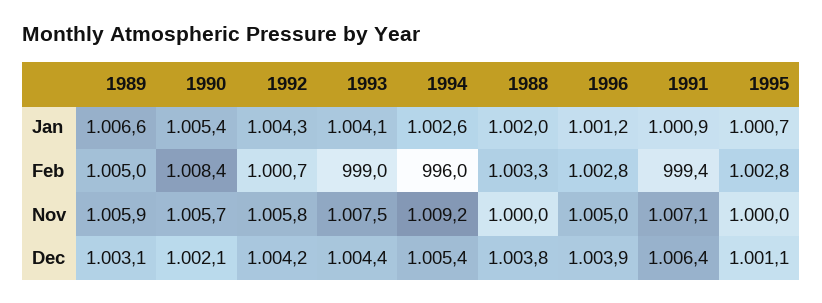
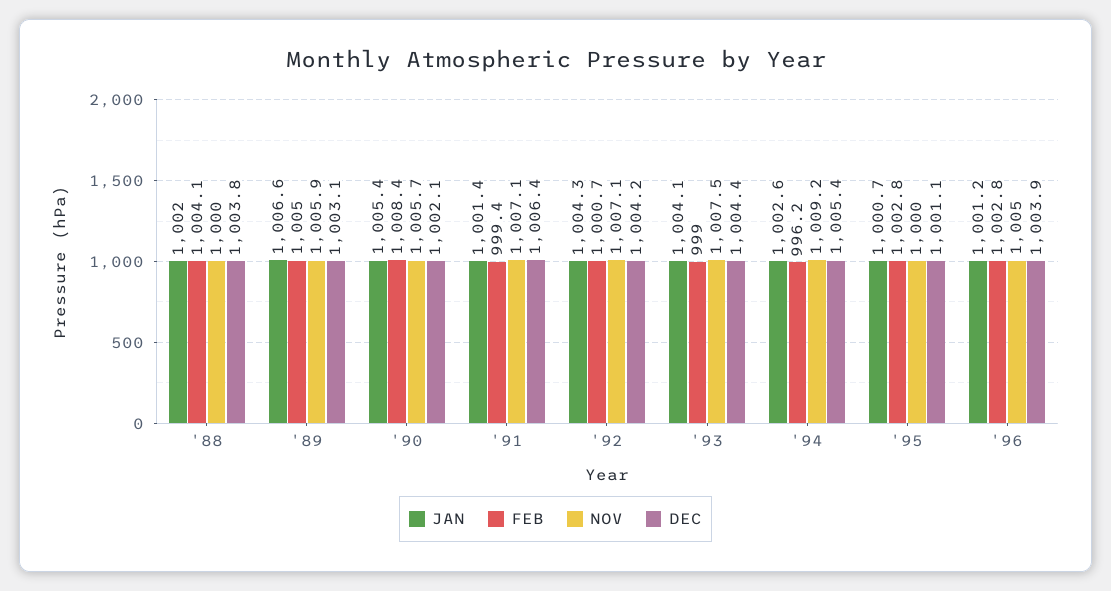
Jan, 1991: 1000.9 -> 1001.4
Feb, 1994: 996 -> 996.2
Feb, 1988: 1003.3 -> 1004.1
Nov, 1992: 1005.8 -> 1007.1

